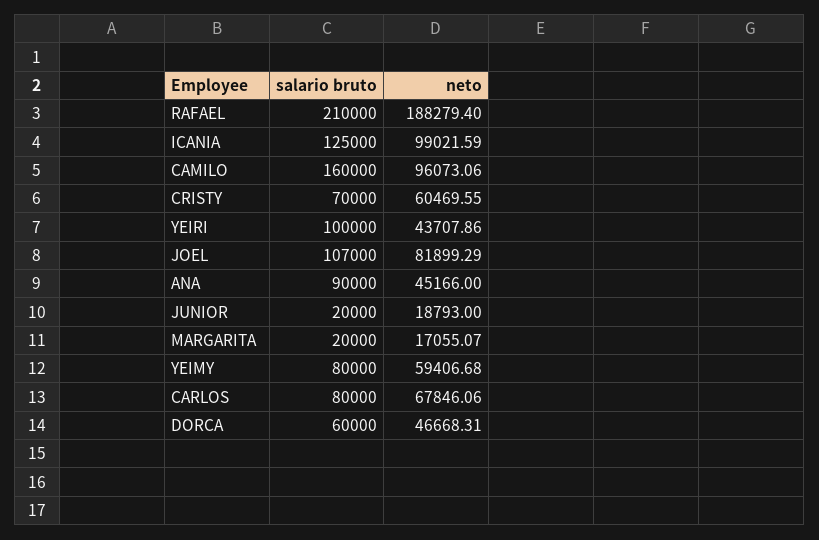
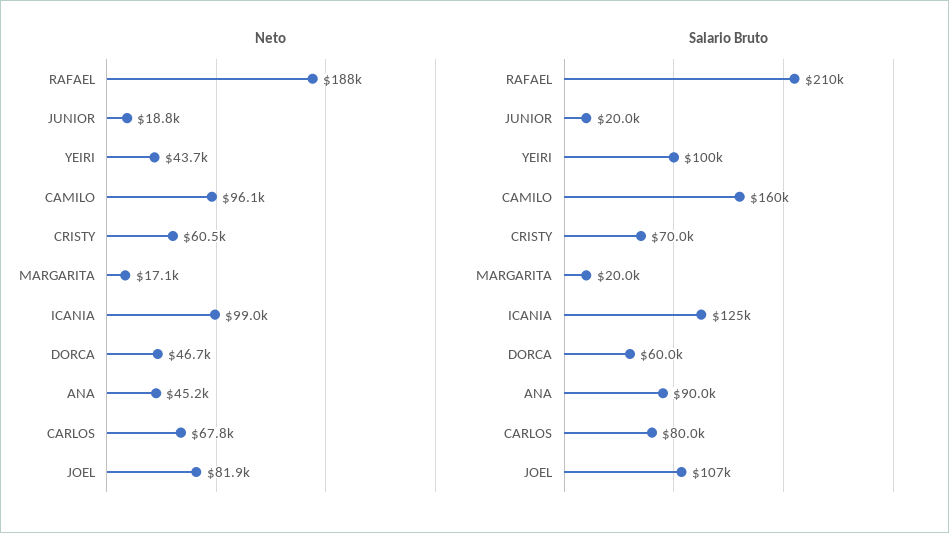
salario bruto, YEIMY: 80000 -> none
neto, YEIMY: 59406.68 -> none

